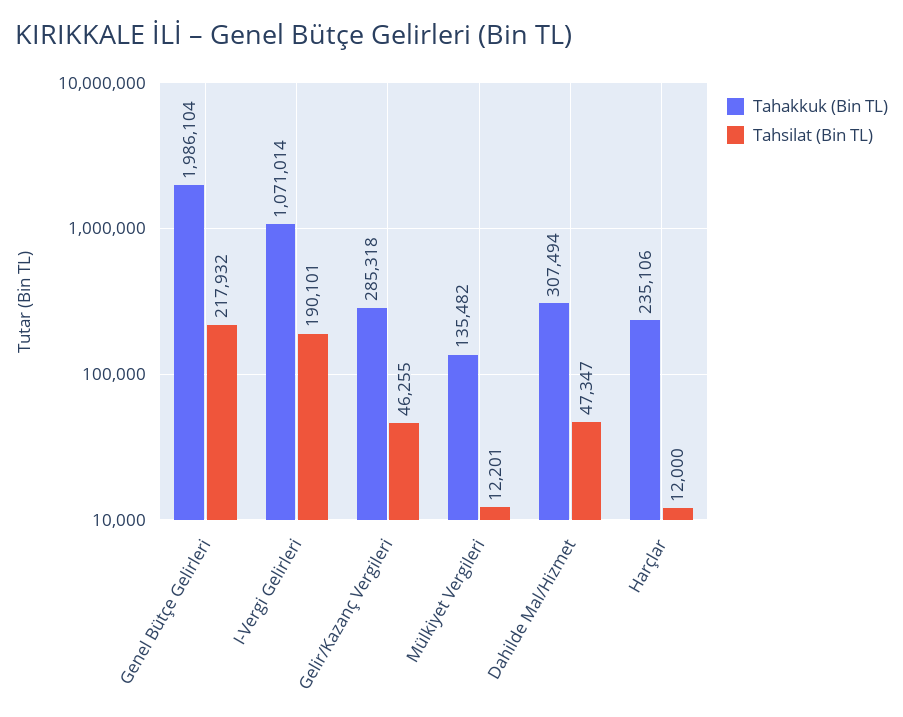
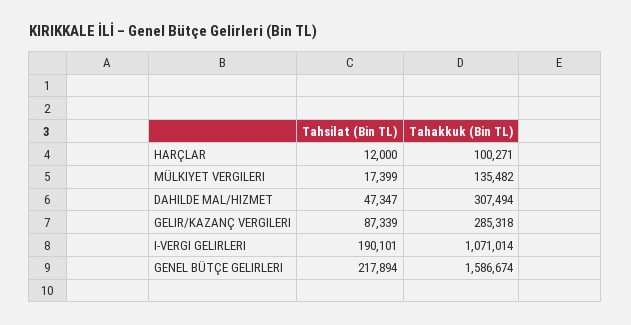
Tahakkuk (Bin TL), Genel Bütçe Gelirleri: 1986104 -> 1586674
Tahsilat (Bin TL), Genel Bütçe Gelirleri: 217932 -> 217894
Tahsilat (Bin TL), Gelir/Kazanç Vergileri: 46255 -> 87339
Tahsilat (Bin TL), Mülkiyet Vergileri: 12201 -> 17399
Tahakkuk (Bin TL), Harçlar: 235106 -> 100271

